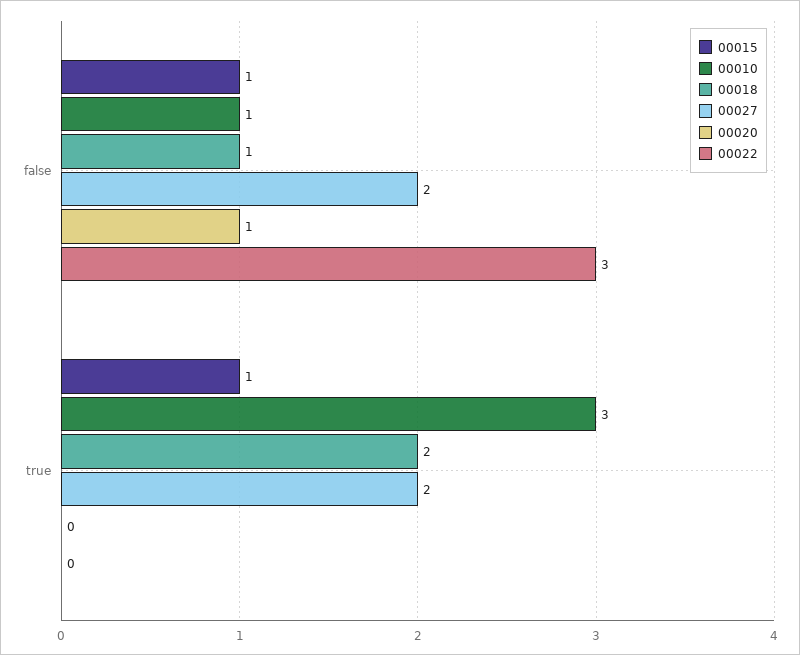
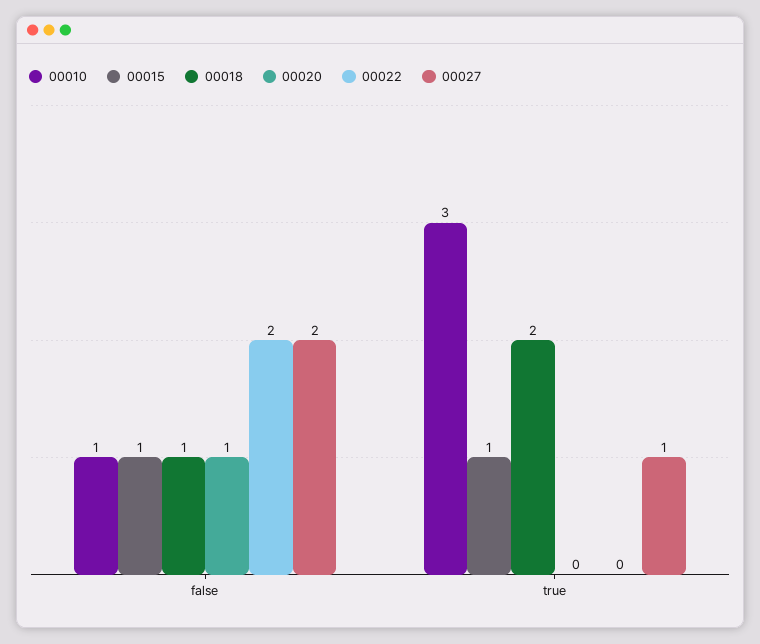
00022, false: 3 -> 2
00027, true: 2 -> 1

